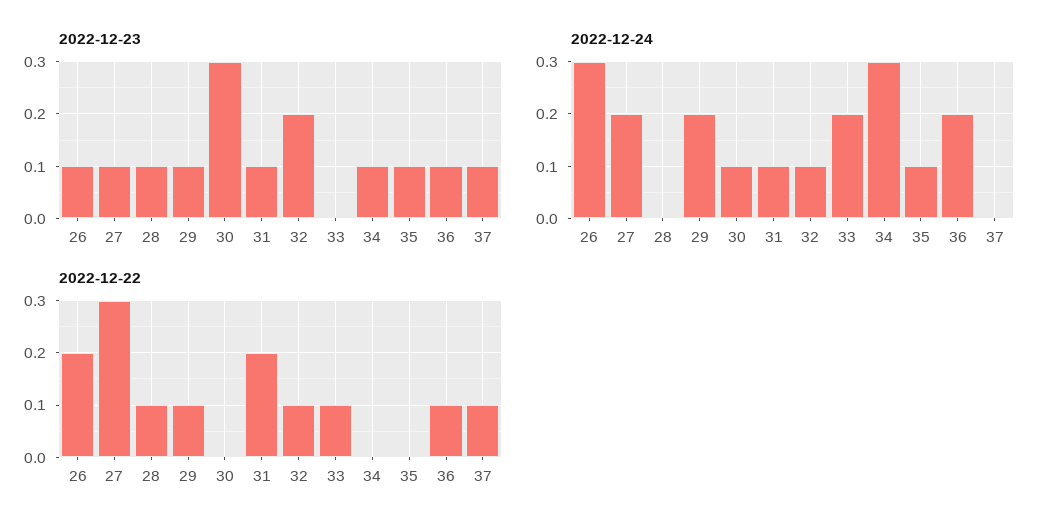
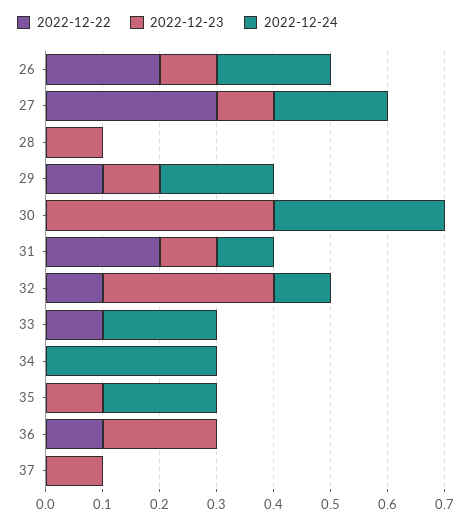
2022-12-23, 30: 0.3 -> 0.4
2022-12-23, 32: 0.2 -> 0.3
2022-12-23, 34: 0.1 -> 0
2022-12-23, 36: 0.1 -> 0.2
2022-12-24, 26: 0.3 -> 0.2
2022-12-24, 30: 0.1 -> 0.3
2022-12-24, 35: 0.1 -> 0.2
2022-12-24, 36: 0.2 -> 0
2022-12-22, 28: 0.1 -> 0
2022-12-22, 37: 0.1 -> 0

